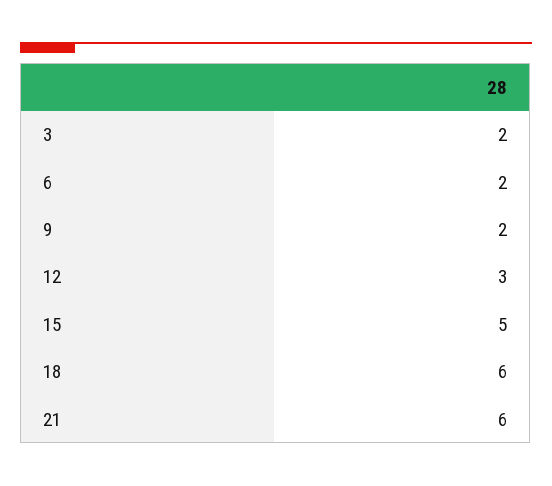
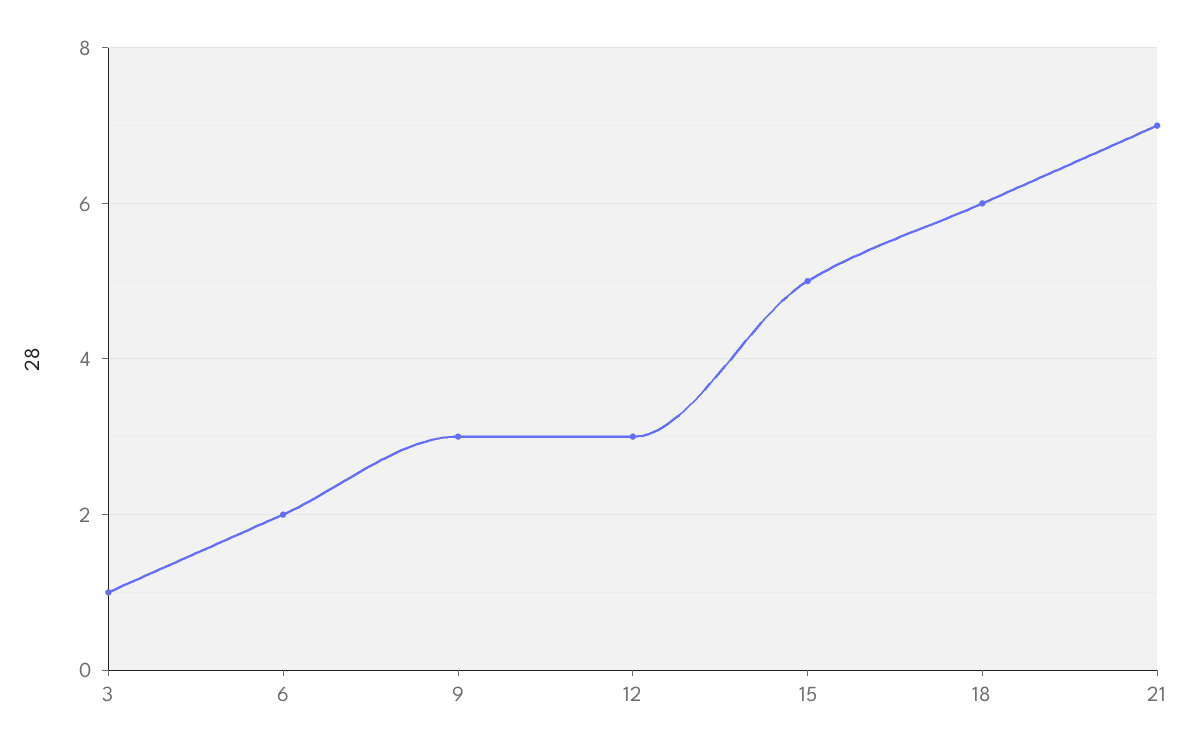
3: 2 -> 1
9: 2 -> 3
21: 6 -> 7

